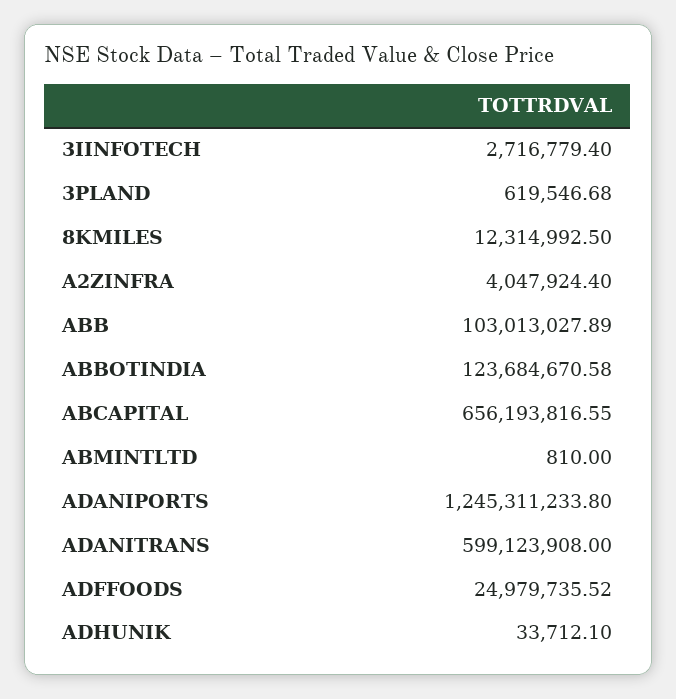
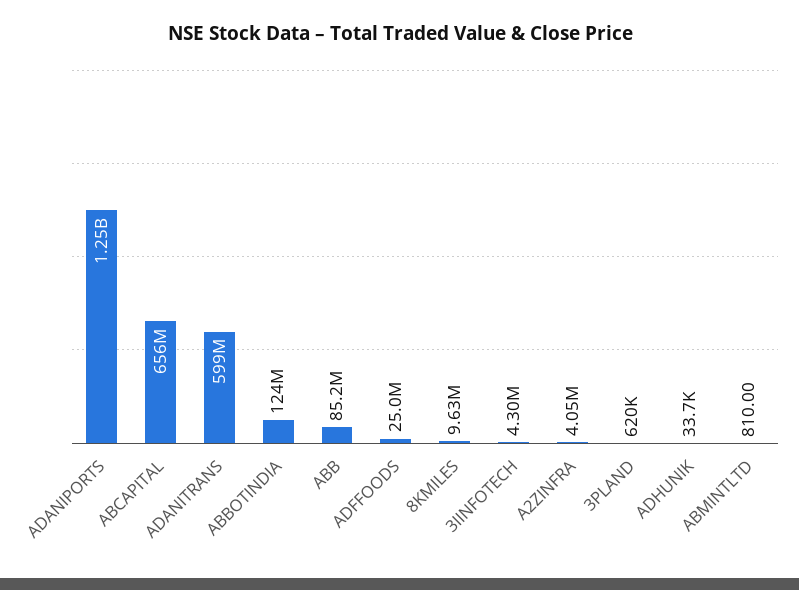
3IINFOTECH: 2716779.4 -> 4300000
8KMILES: 12314992.5 -> 9630000
ABB: 103013027.89 -> 85200000

